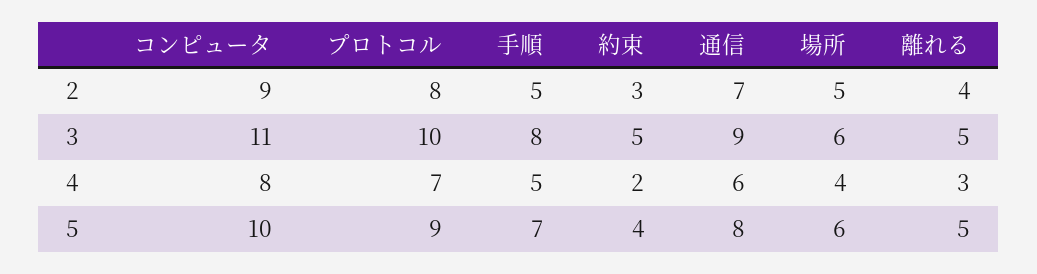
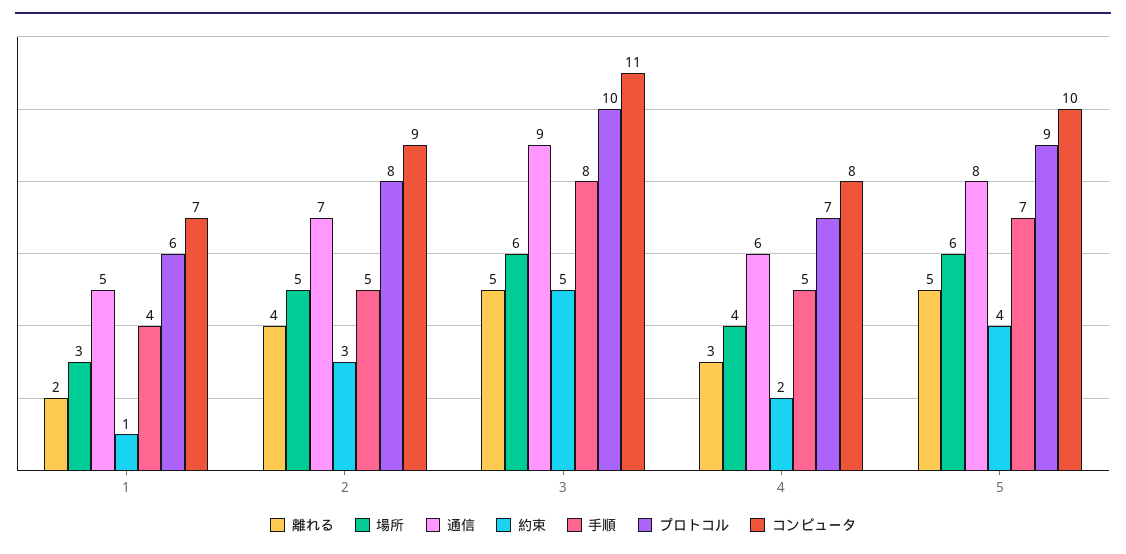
離れる, 1: none -> 2
場所, 1: none -> 3
通信, 1: none -> 5
約束, 1: none -> 1
手順, 1: none -> 4
プロトコル, 1: none -> 6
コンピュータ, 1: none -> 7

